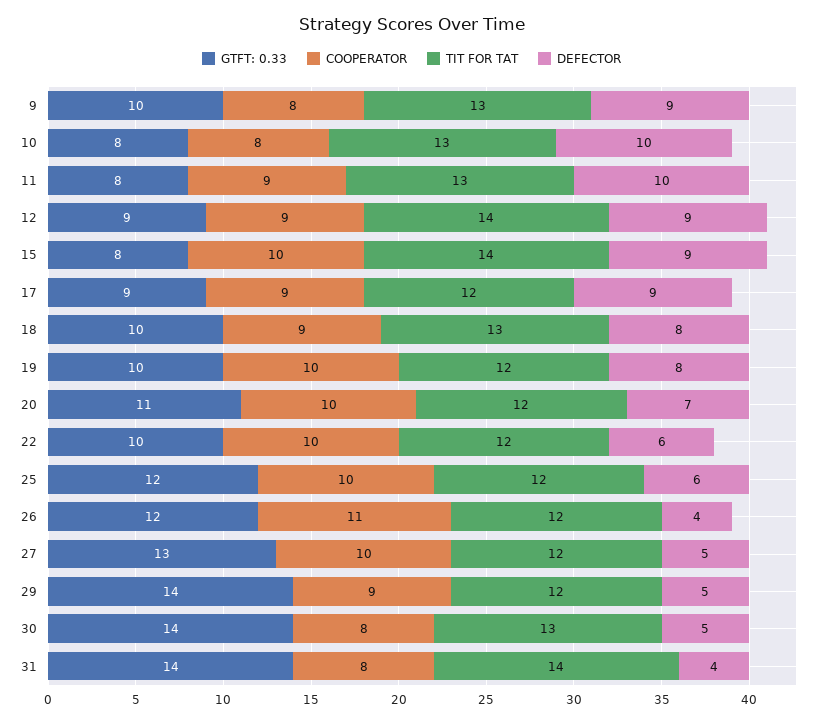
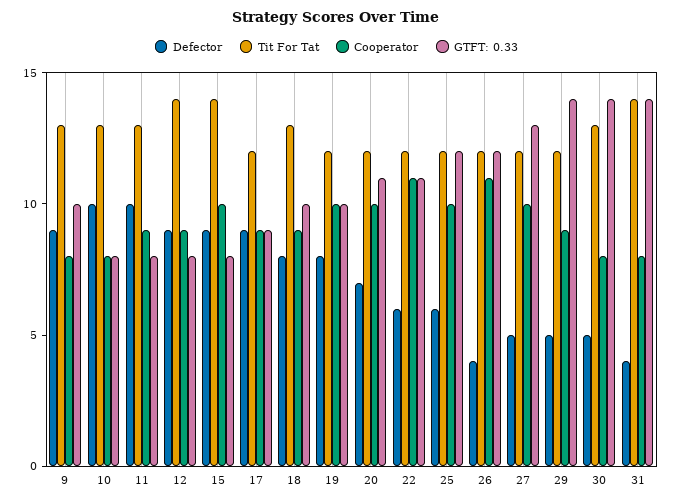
GTFT: 0.33, 12: 9 -> 8
GTFT: 0.33, 22: 10 -> 11
COOPERATOR, 22: 10 -> 11

